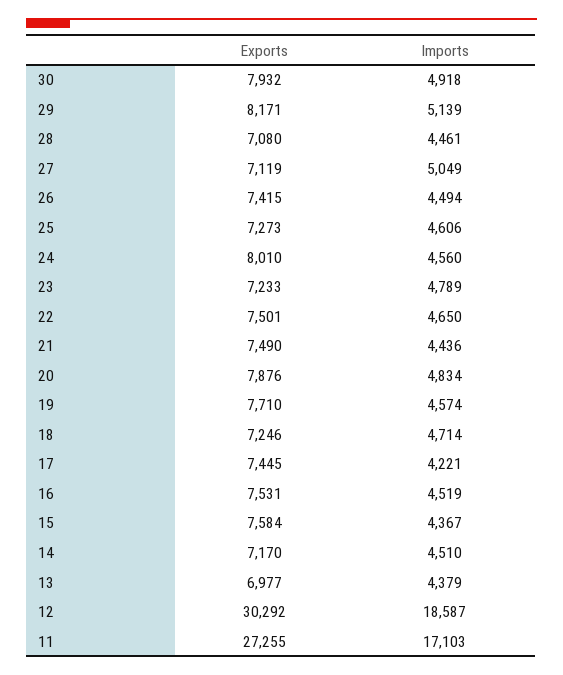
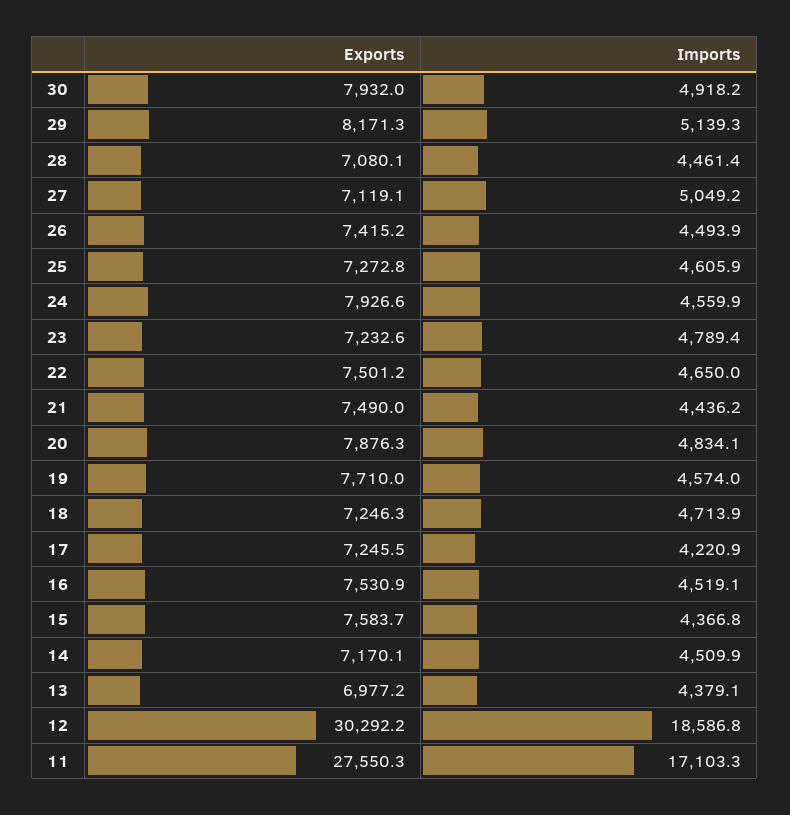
Exports, 24: 8010 -> 7926.6
Exports, 17: 7445 -> 7245.5
Exports, 11: 27255 -> 27550.3

